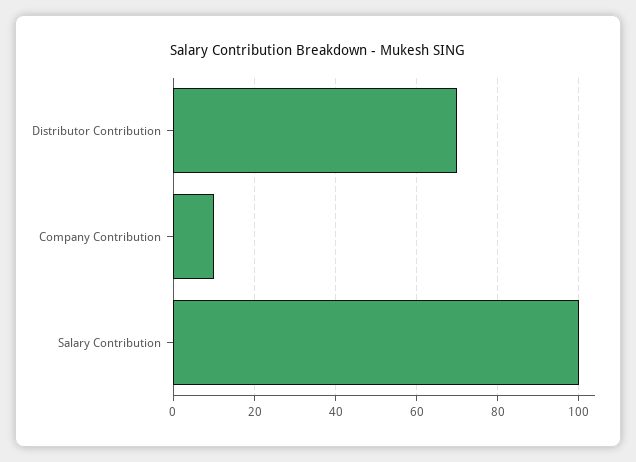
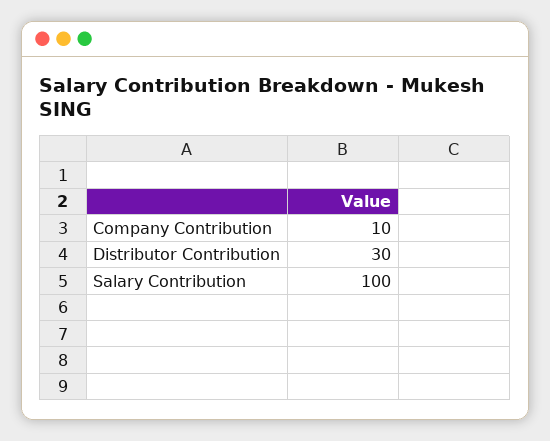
Distributor Contribution: 70 -> 30

